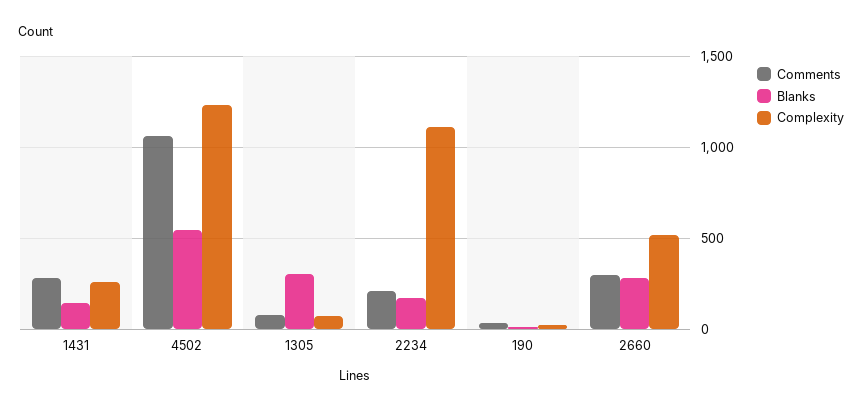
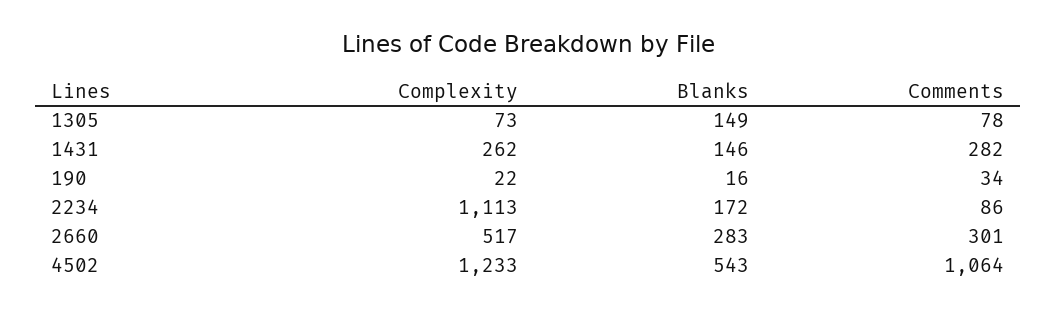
Blanks, 1305: 300 -> 149
Comments, 2234: 200 -> 86

